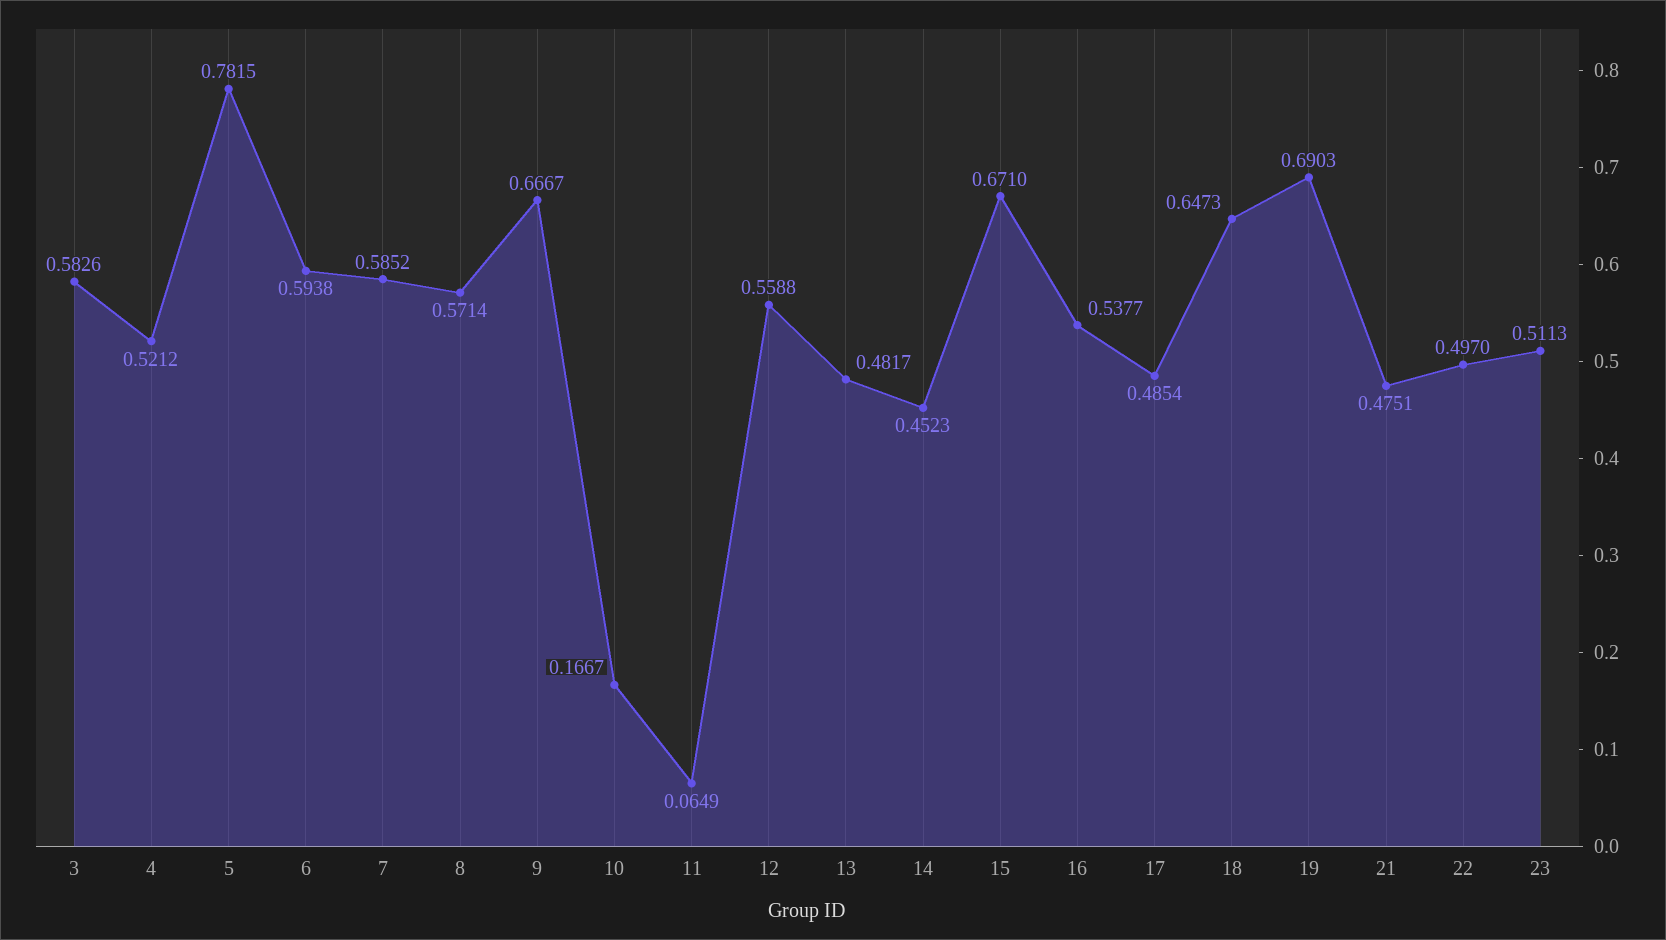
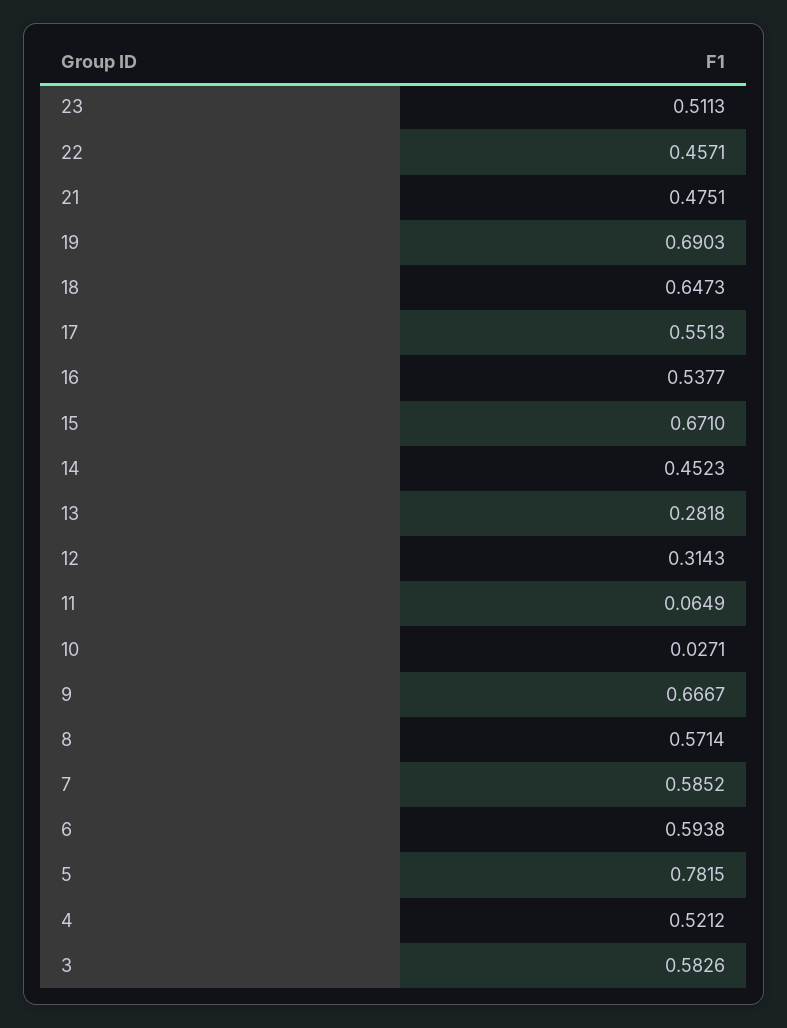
10: 0.1667 -> 0.0271
12: 0.5588 -> 0.3143
13: 0.4817 -> 0.2818
17: 0.4854 -> 0.5513
22: 0.497 -> 0.4571

